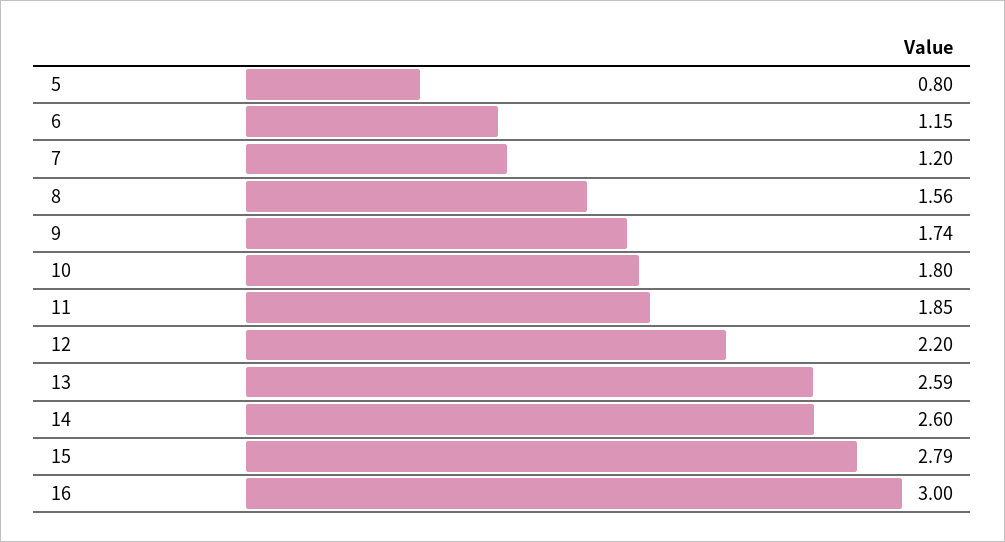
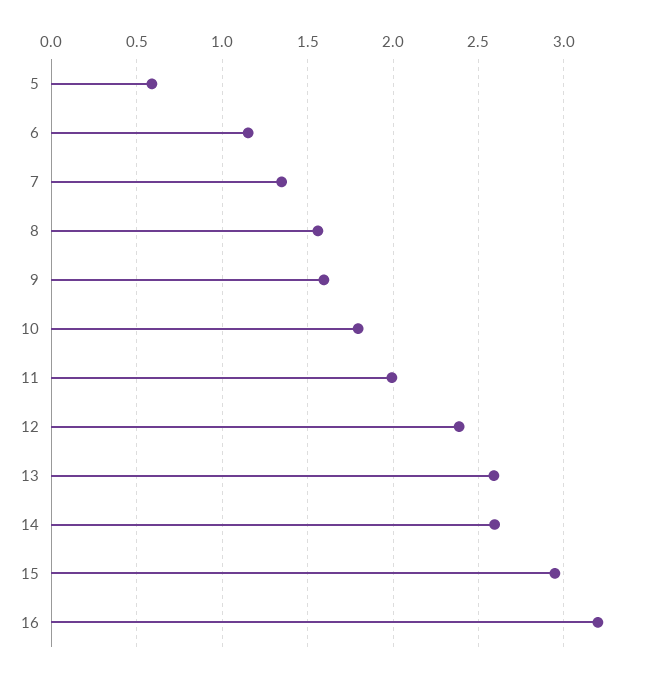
5: 0.8 -> 0.6
7: 1.2 -> 1.35
9: 1.74 -> 1.6
11: 1.85 -> 2
12: 2.2 -> 2.4
15: 2.79 -> 2.95
16: 3 -> 3.2

